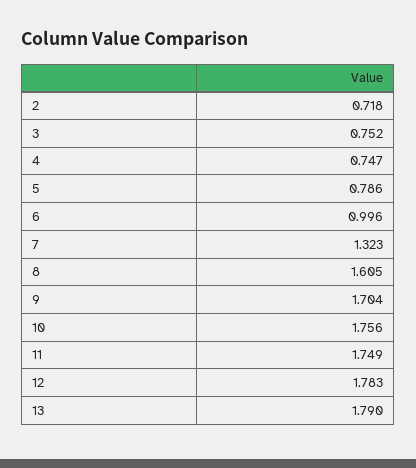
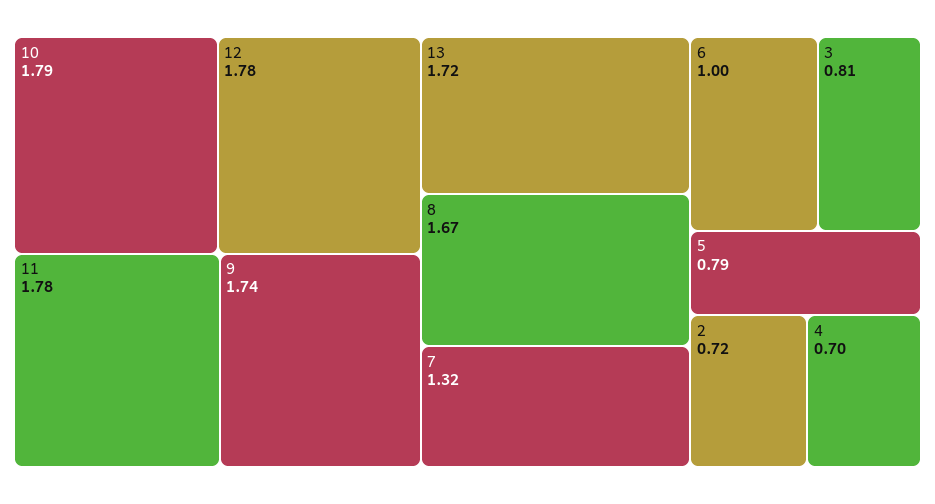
3: 0.752 -> 0.81
4: 0.747 -> 0.7
8: 1.605 -> 1.67
9: 1.704 -> 1.74
10: 1.756 -> 1.79
11: 1.749 -> 1.78
13: 1.79 -> 1.72

